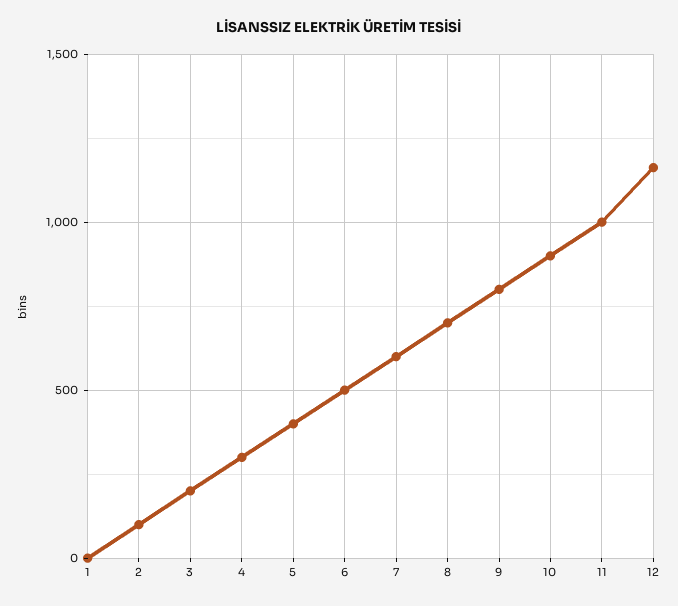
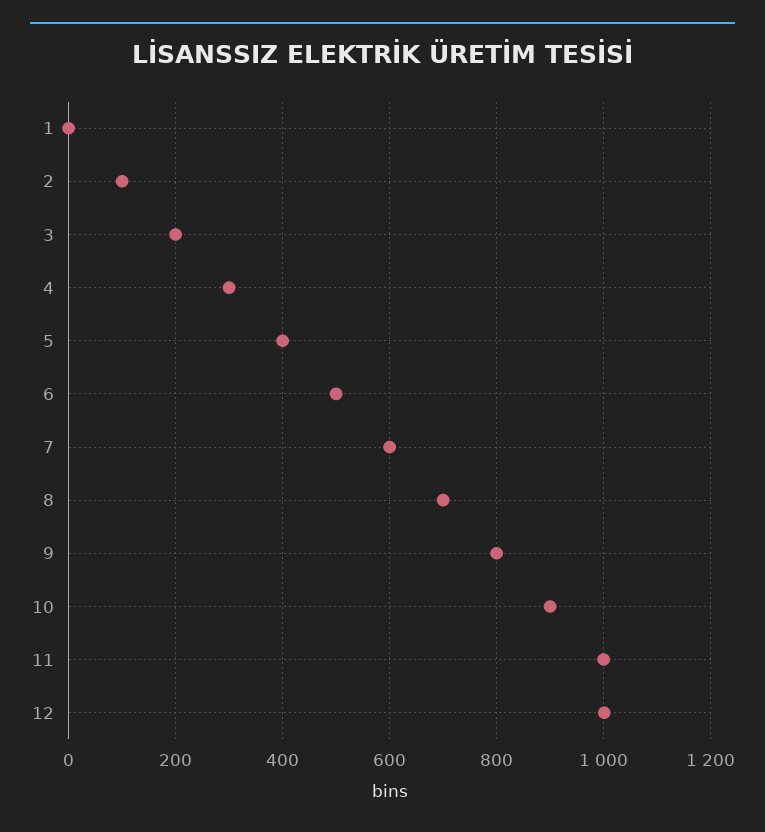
12: 1150 -> 1000

